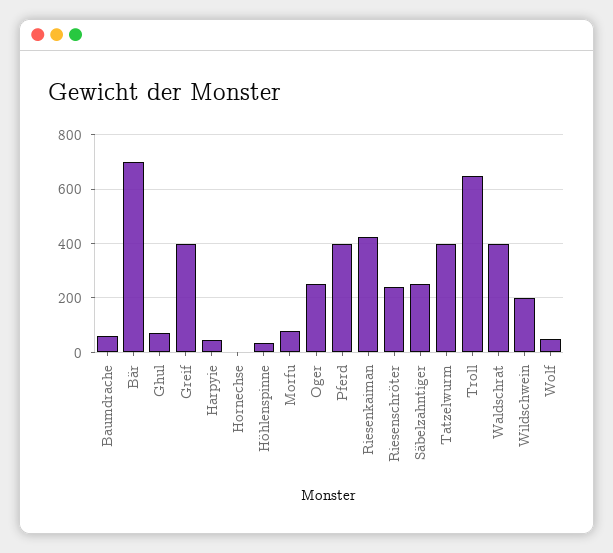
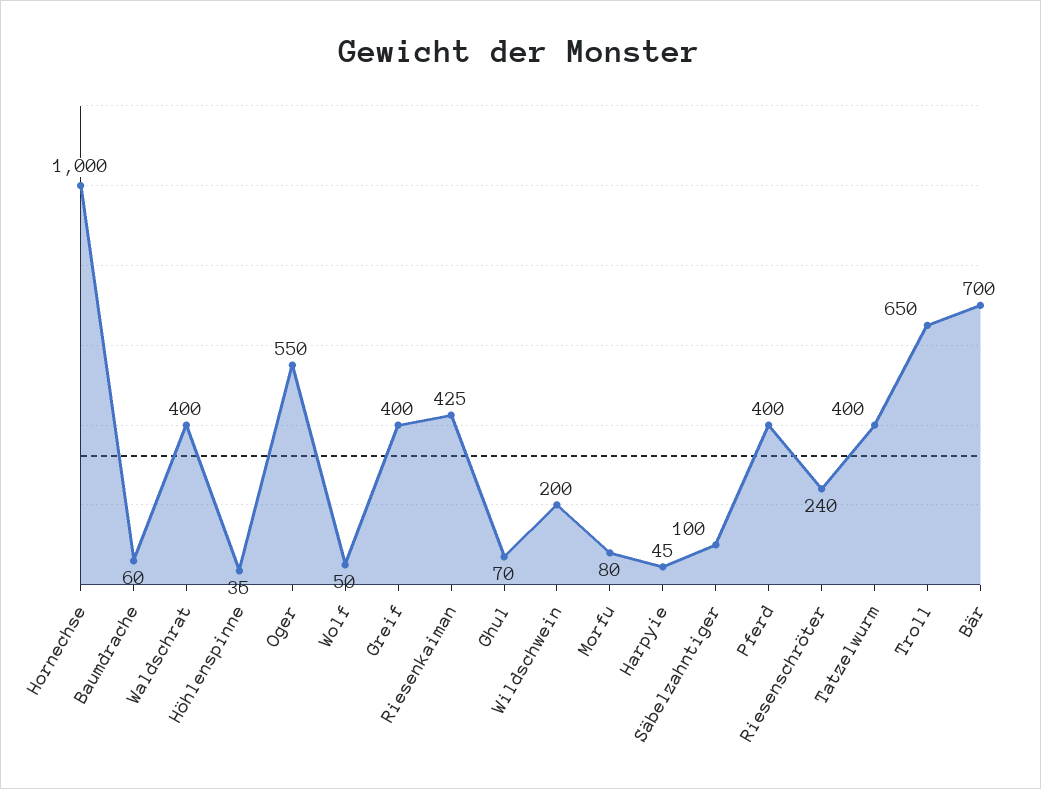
Hornechse: 0 -> 1000
Oger: 250 -> 550
Säbelzahntiger: 250 -> 100

